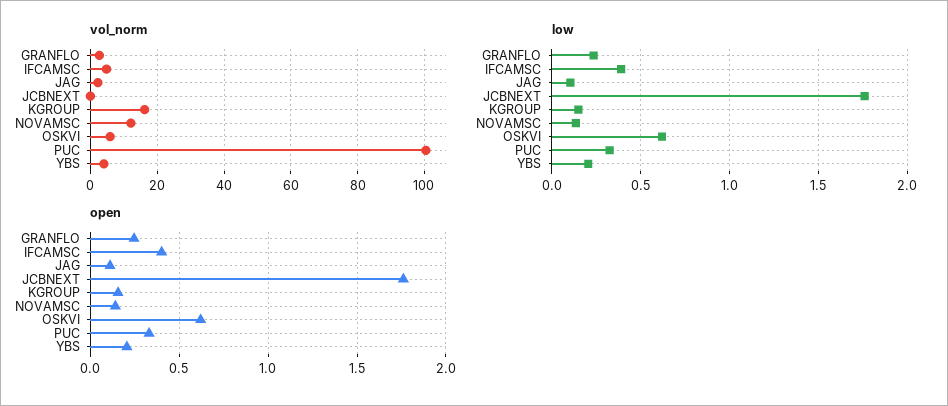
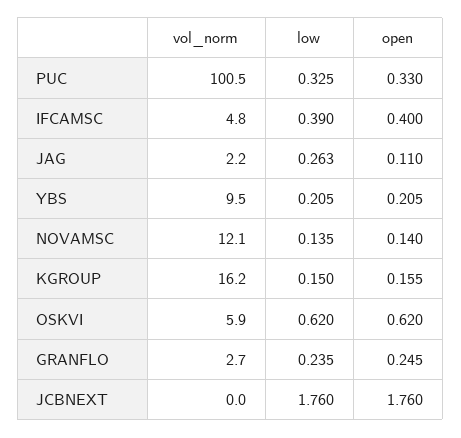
vol_norm, YBS: 4 -> 9.5
low, JAG: 0.1 -> 0.263

